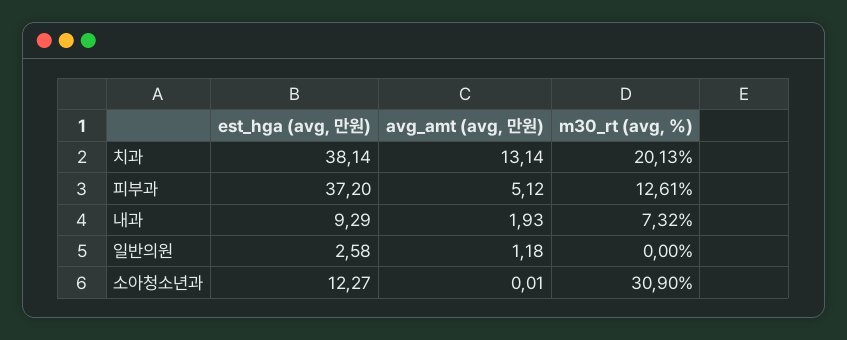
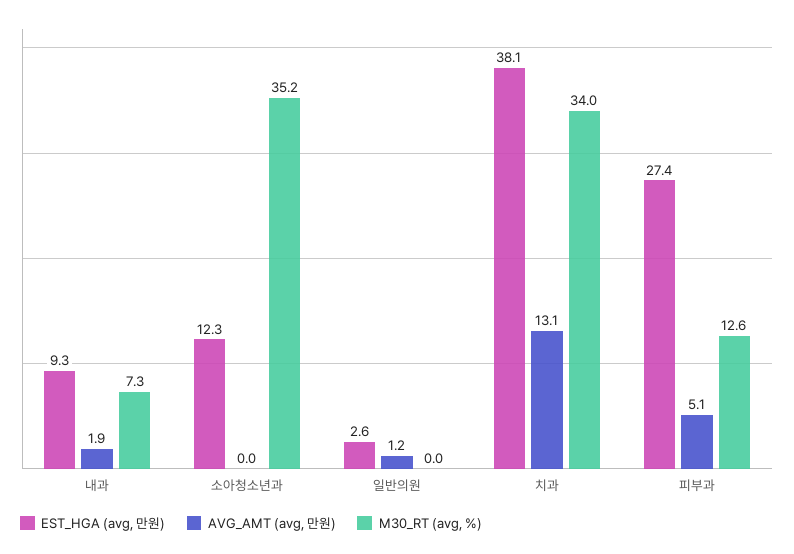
m30_rt (avg, %), 치과: 20.13 -> 34
est_hga (avg, 만원), 피부과: 37.2 -> 27.4
m30_rt (avg, %), 소아청소년과: 30.9 -> 35.2

